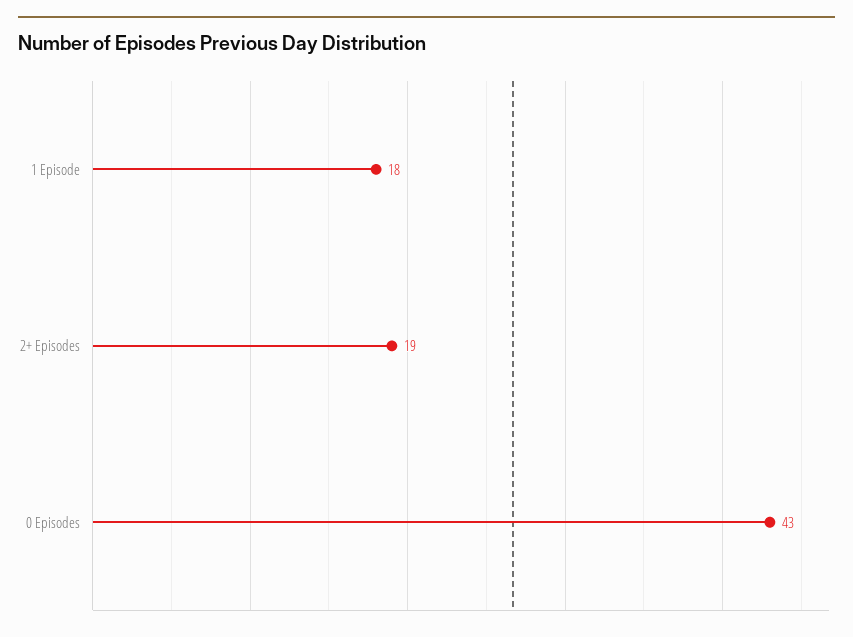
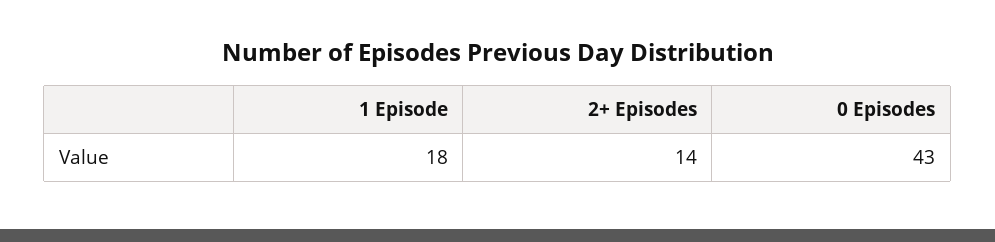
2+ Episodes: 19 -> 14

